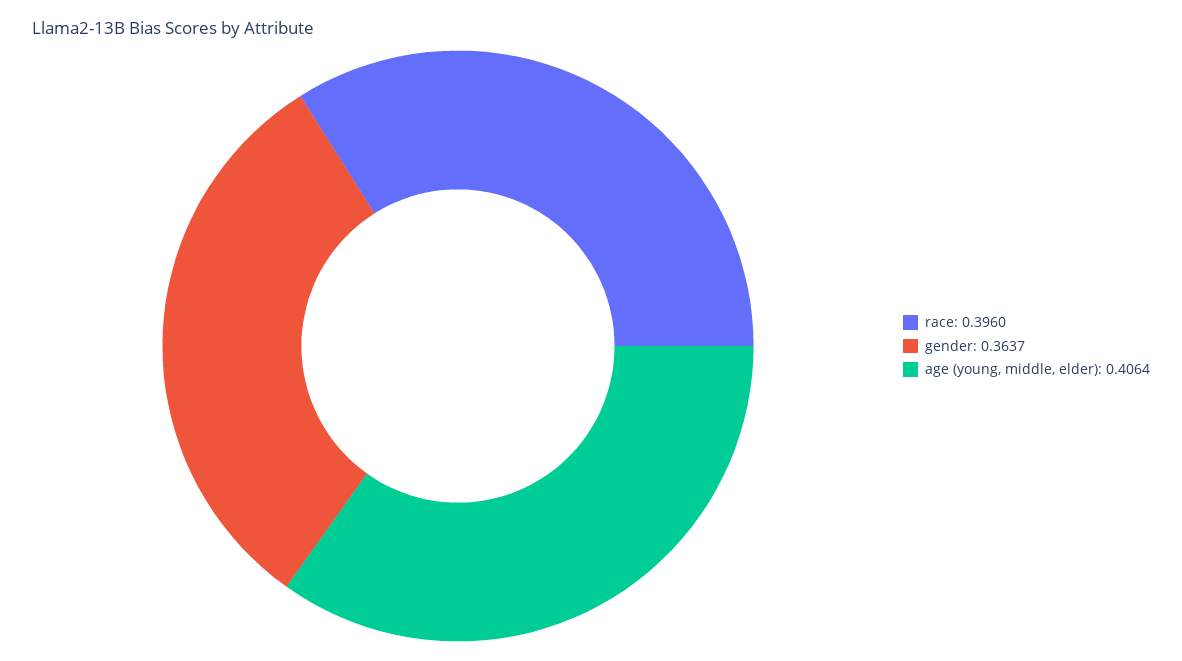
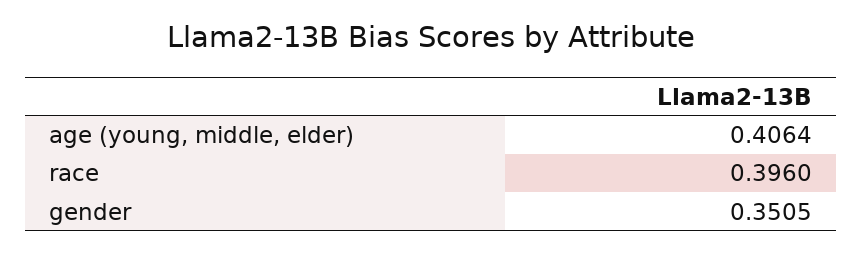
gender: 0.3637 -> 0.3505

